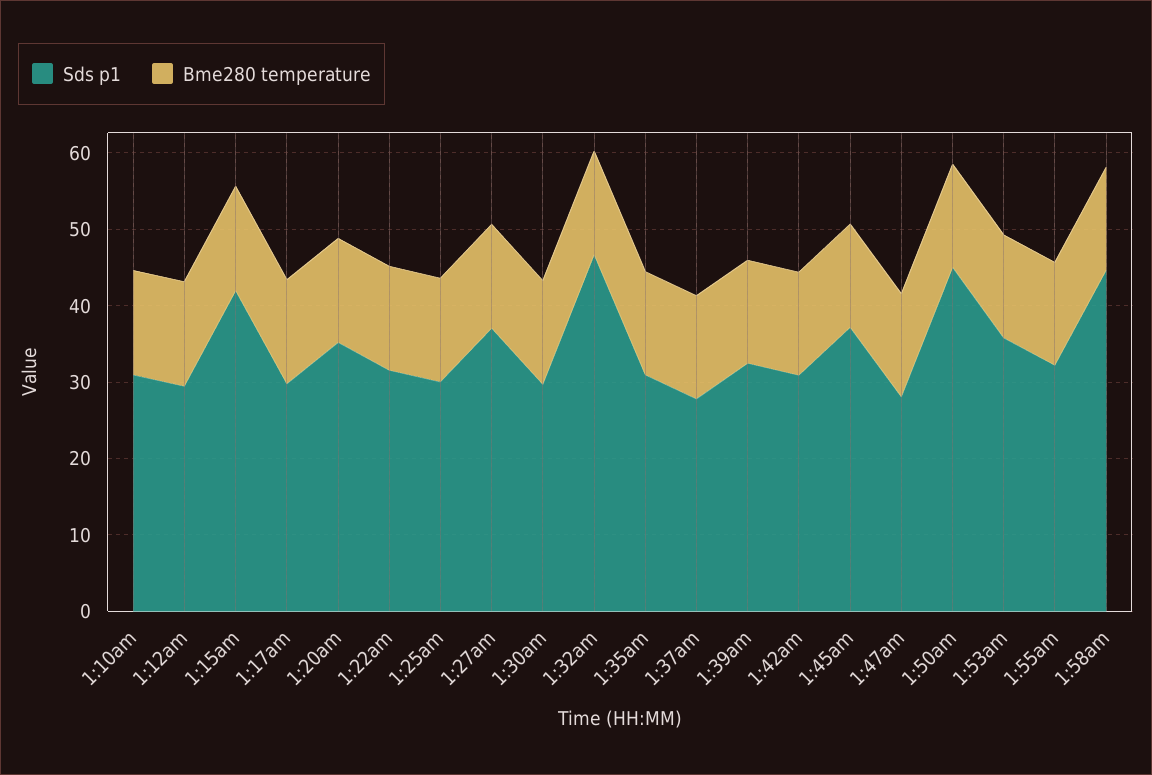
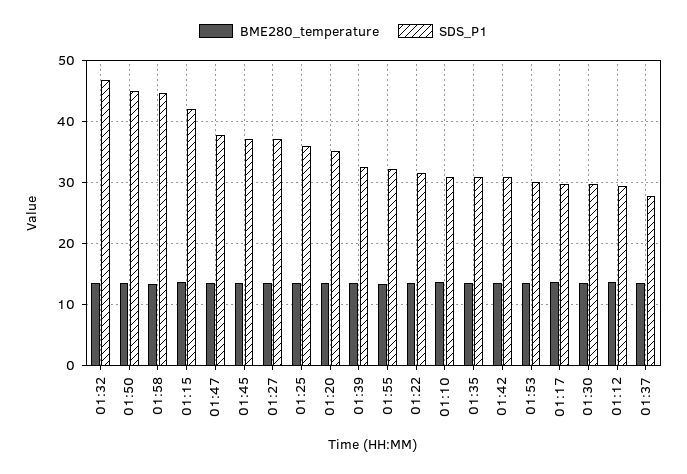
Sds p1, 1:25am: 30 -> 36
Sds p1, 1:47am: 28 -> 38
Sds p1, 1:53am: 36 -> 30

